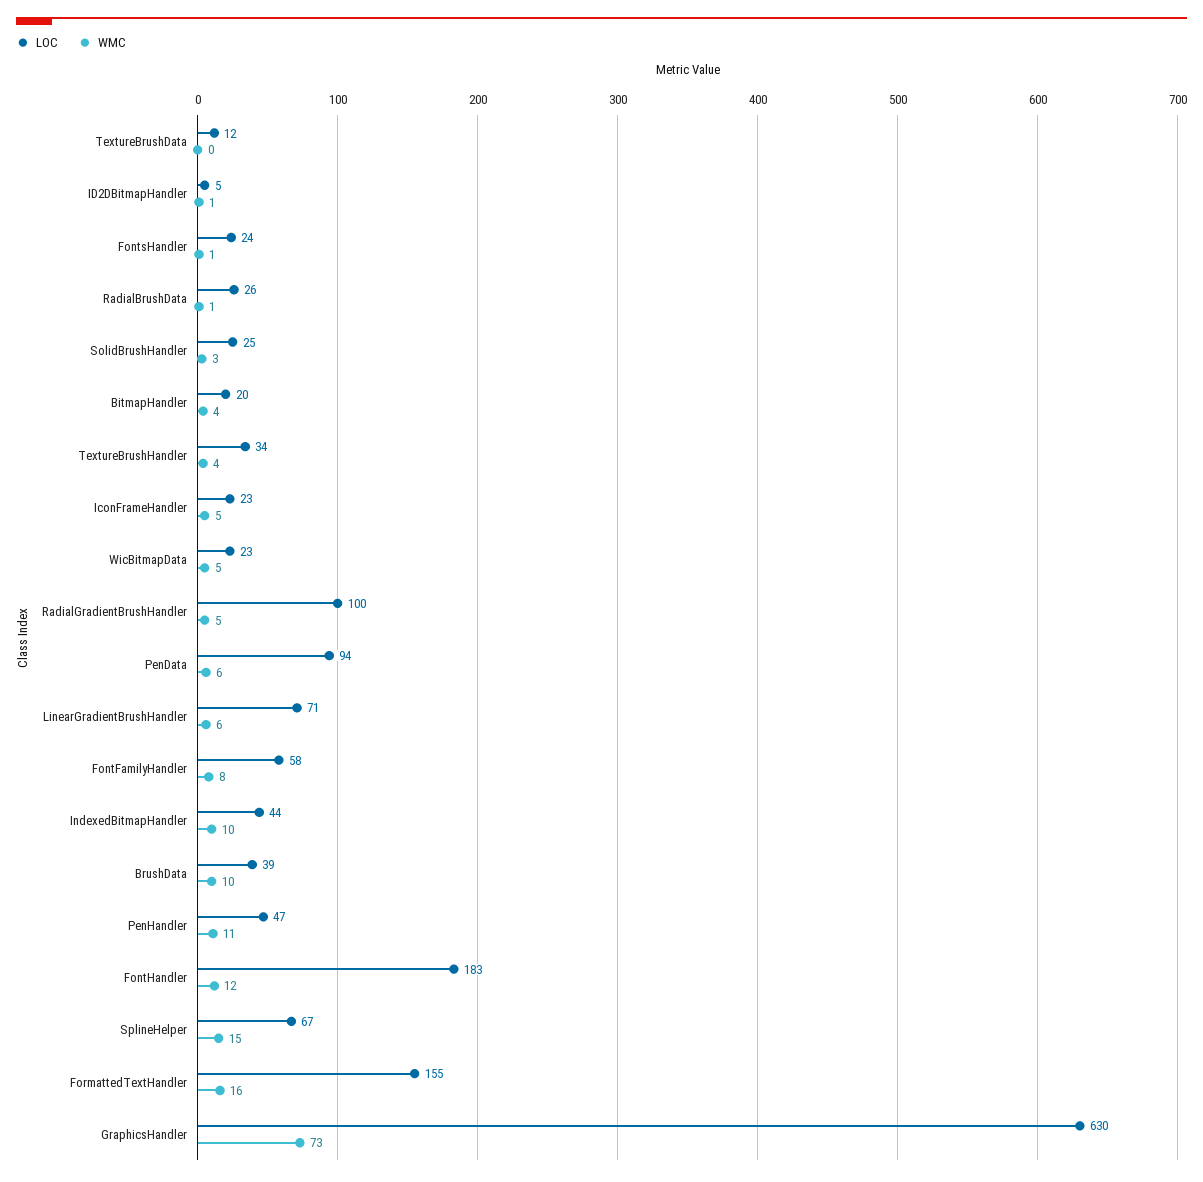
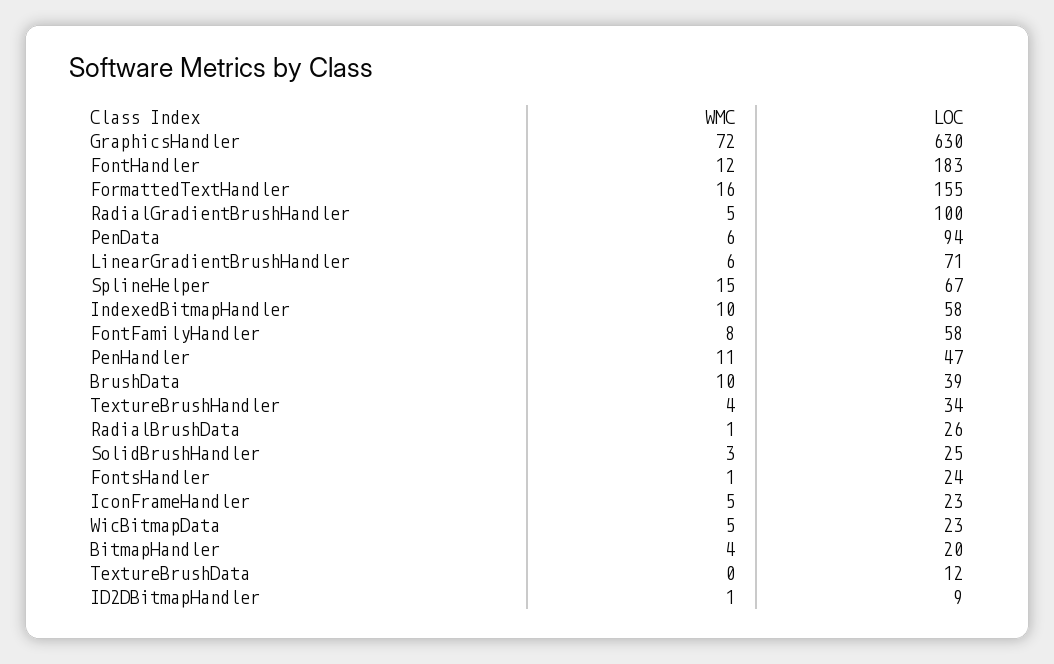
LOC, ID2DBitmapHandler: 5 -> 9
LOC, IndexedBitmapHandler: 44 -> 58
WMC, GraphicsHandler: 73 -> 72

